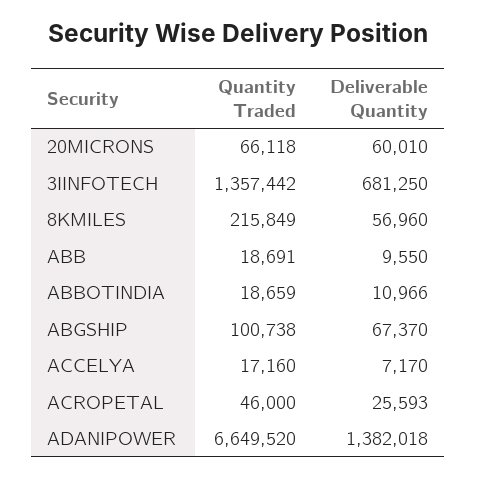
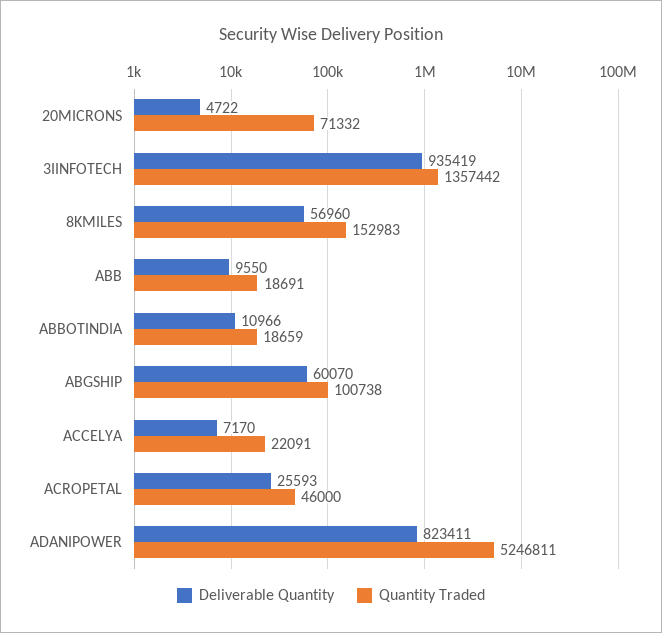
Quantity Traded, 20MICRONS: 66118 -> 71332
Deliverable Quantity, 20MICRONS: 60010 -> 4722
Deliverable Quantity, 3IINFOTECH: 681250 -> 935419
Quantity Traded, 8KMILES: 215849 -> 152983
Deliverable Quantity, ABGSHIP: 67370 -> 60070
Quantity Traded, ACCELYA: 17160 -> 22091
Quantity Traded, ADANIPOWER: 6649520 -> 5246811
Deliverable Quantity, ADANIPOWER: 1382018 -> 823411

